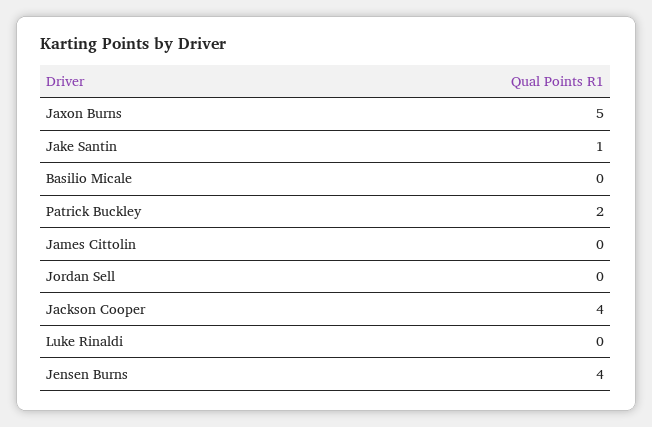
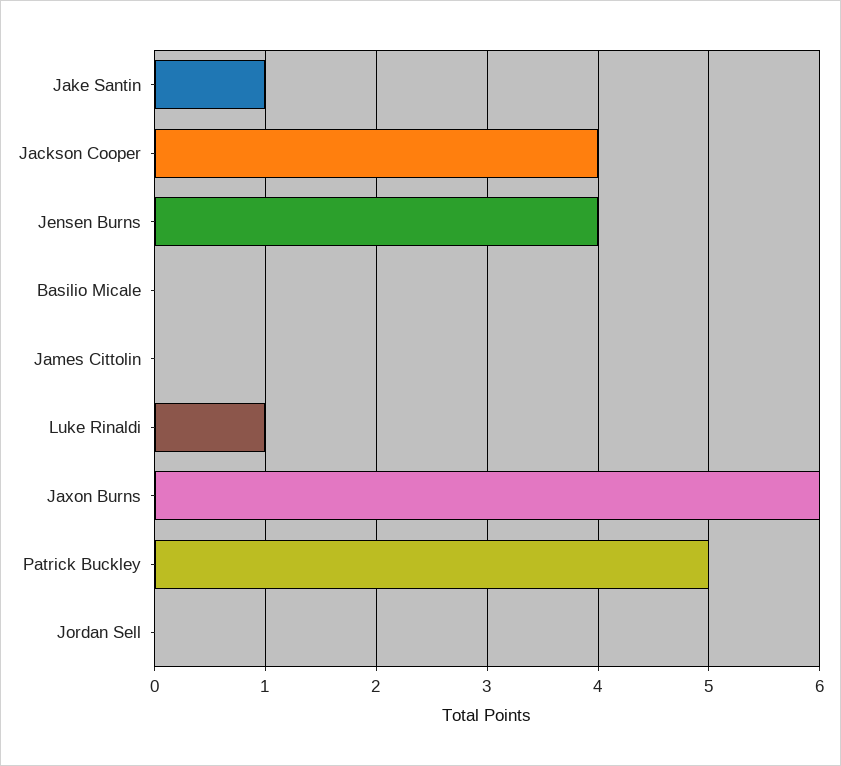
Jaxon Burns: 5 -> 6
Patrick Buckley: 2 -> 5
Luke Rinaldi: 0 -> 1

